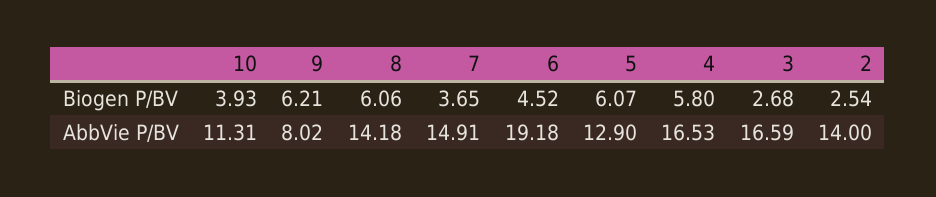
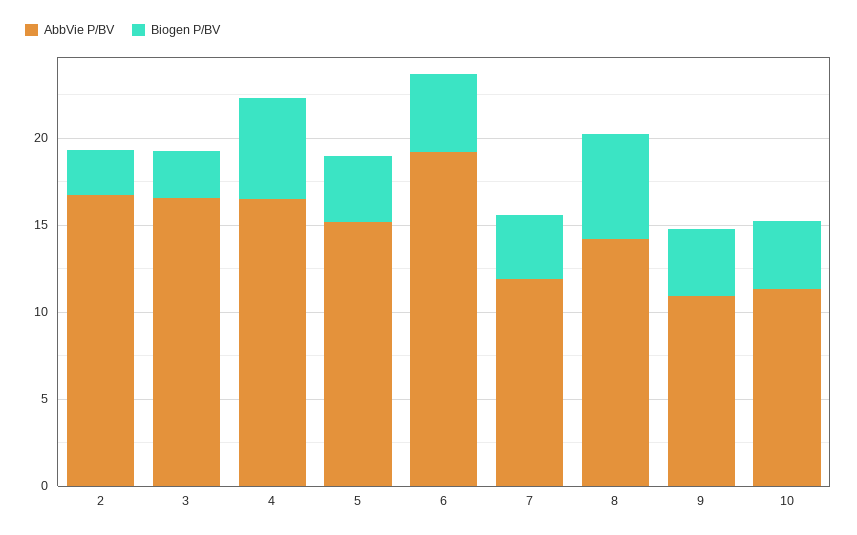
Biogen P/BV, 9: 6.21 -> 4
Biogen P/BV, 5: 6.07 -> 4
AbbVie P/BV, 9: 8.02 -> 11
AbbVie P/BV, 7: 14.91 -> 12
AbbVie P/BV, 5: 12.9 -> 15
AbbVie P/BV, 2: 14 -> 17

